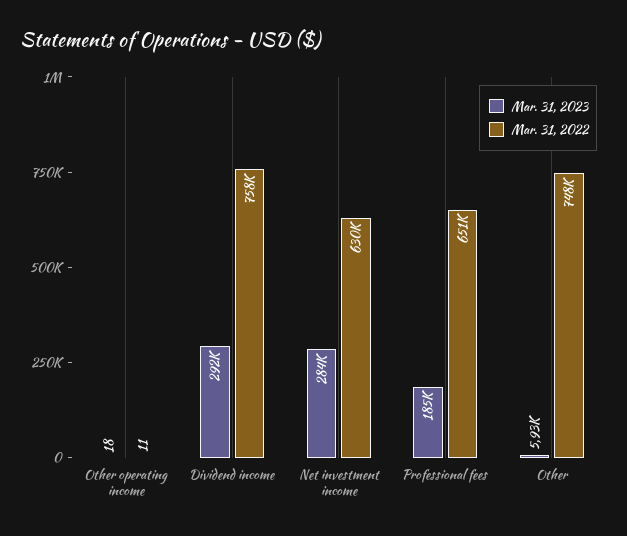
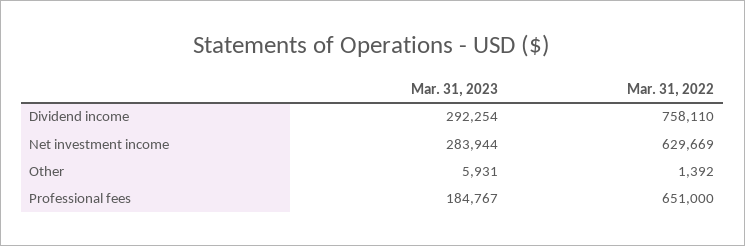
Mar. 31, 2023, Other operating income: 18 -> none
Mar. 31, 2022, Other operating income: 11 -> none
Mar. 31, 2022, Other: 748000 -> 1392

